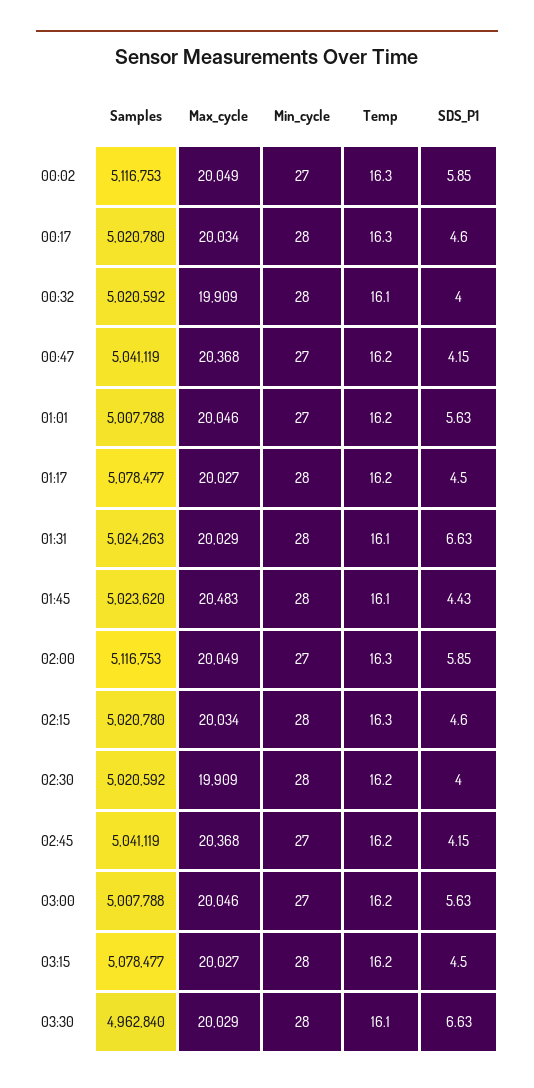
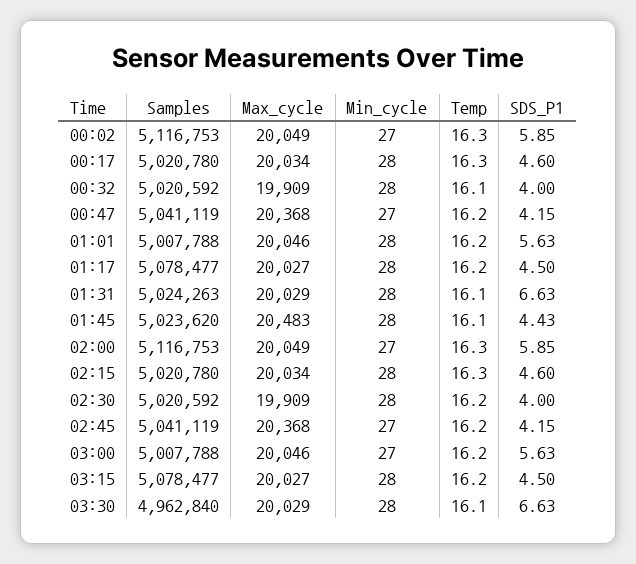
Min_cycle, 01:01: 27 -> 28

